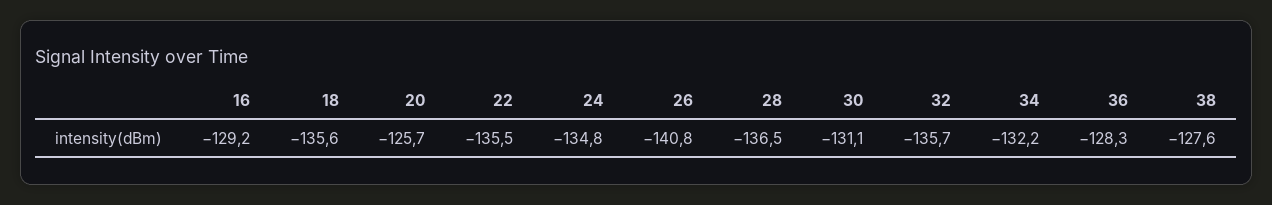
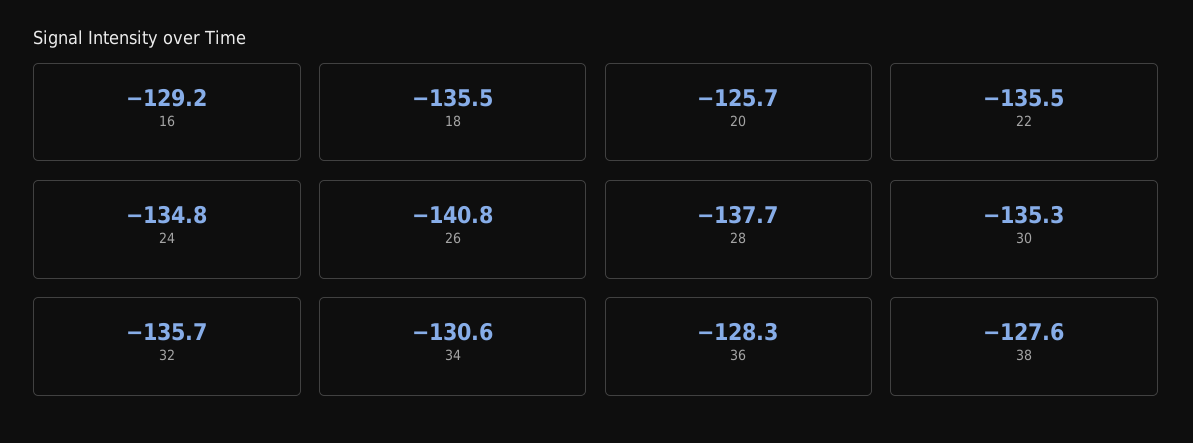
18: -135.6 -> -135.5
28: -136.5 -> -137.7
30: -131.1 -> -135.3
34: -132.2 -> -130.6

